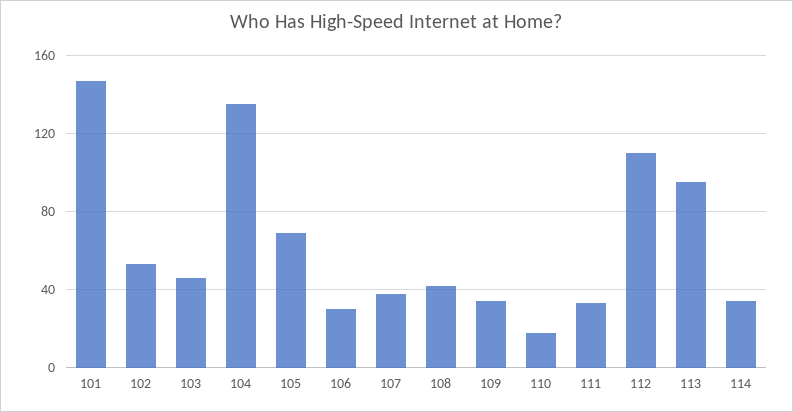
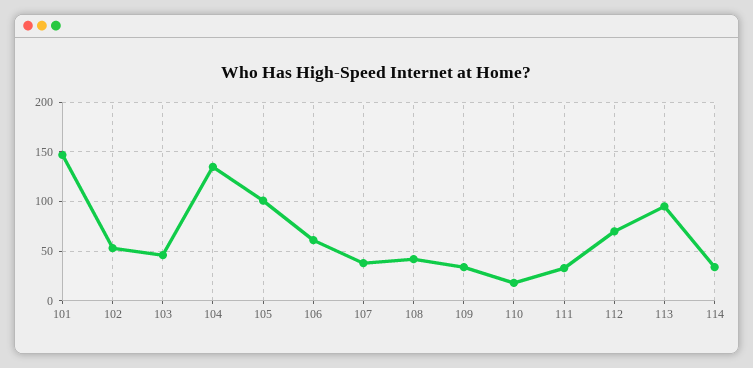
105: 70 -> 100
106: 30 -> 60
112: 110 -> 70

